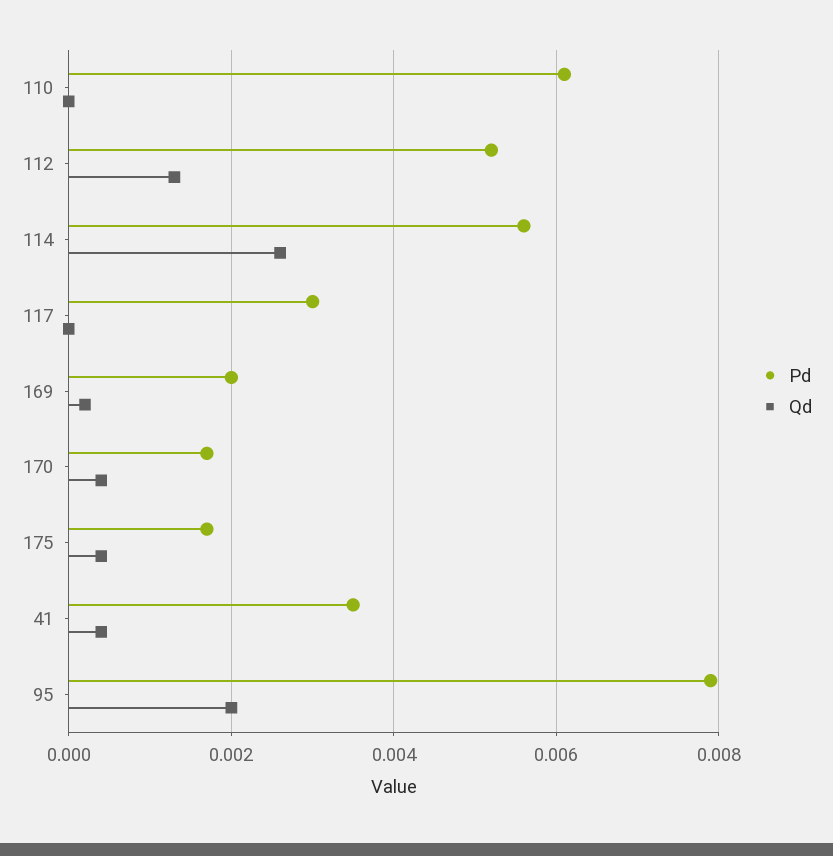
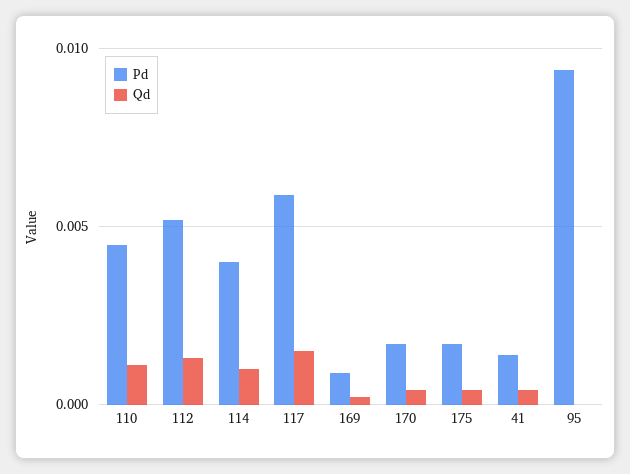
Pd, 110: 0.006 -> 0.0045
Qd, 110: 0 -> 0.001
Pd, 114: 0.0055 -> 0.004
Qd, 114: 0.0025 -> 0.001
Pd, 117: 0.003 -> 0.006
Qd, 117: 0 -> 0.0015
Pd, 169: 0.002 -> 0.001
Pd, 41: 0.0035 -> 0.0015
Pd, 95: 0.008 -> 0.0095
Qd, 95: 0.002 -> 0

